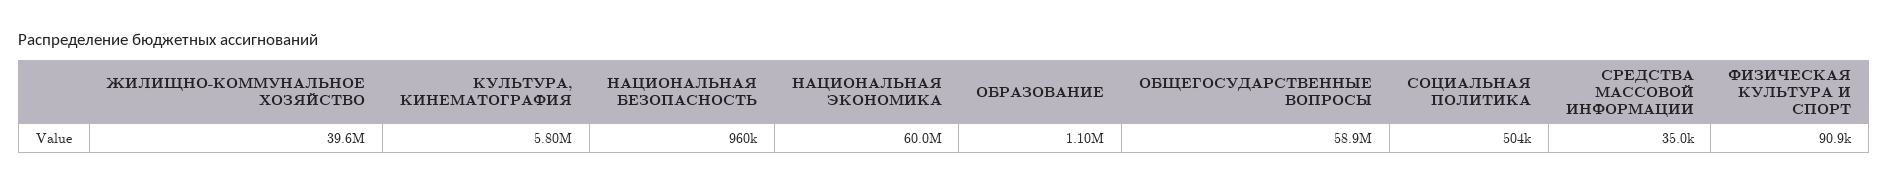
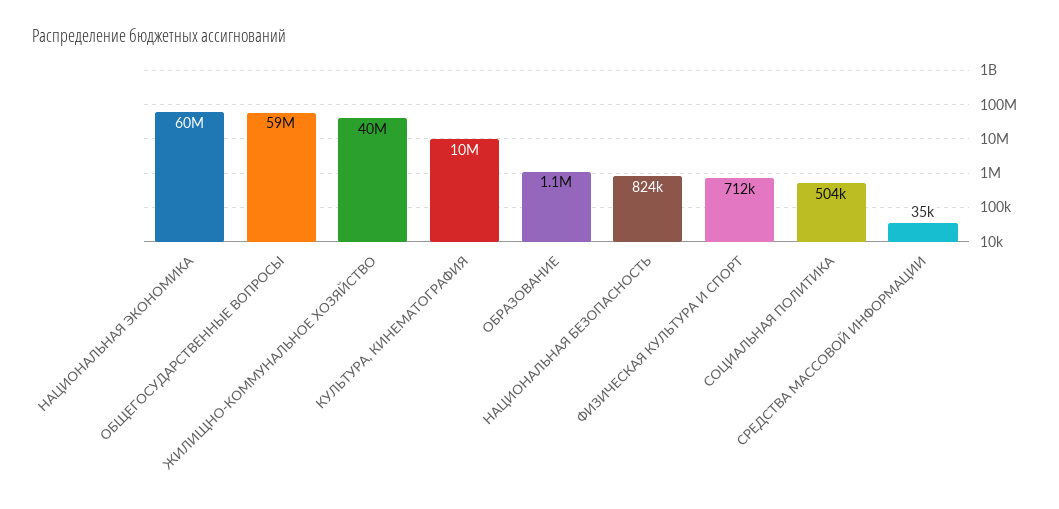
КУЛЬТУРА, КИНЕМАТОГРАФИЯ: 5800000 -> 10000000
НАЦИОНАЛЬНАЯ БЕЗОПАСНОСТЬ: 960000 -> 824000
ФИЗИЧЕСКАЯ КУЛЬТУРА И СПОРТ: 90900 -> 712000

